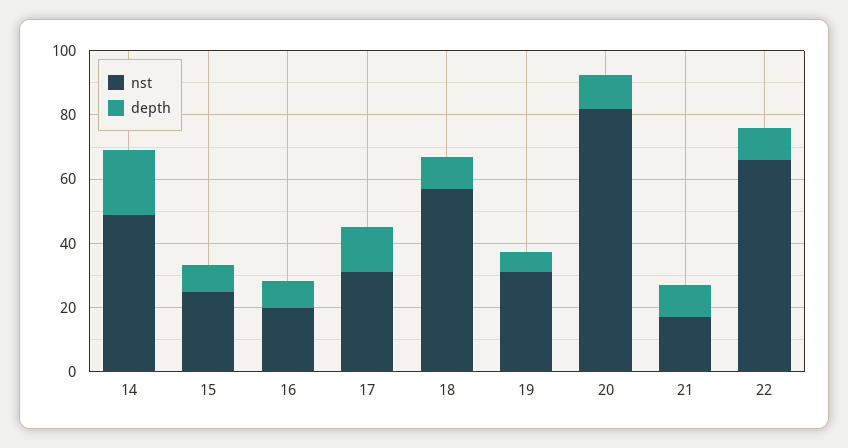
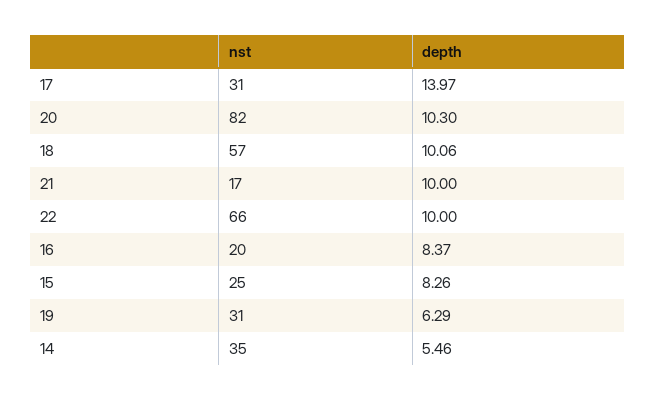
nst, 14: 50 -> 35
depth, 14: 20 -> 5.46

